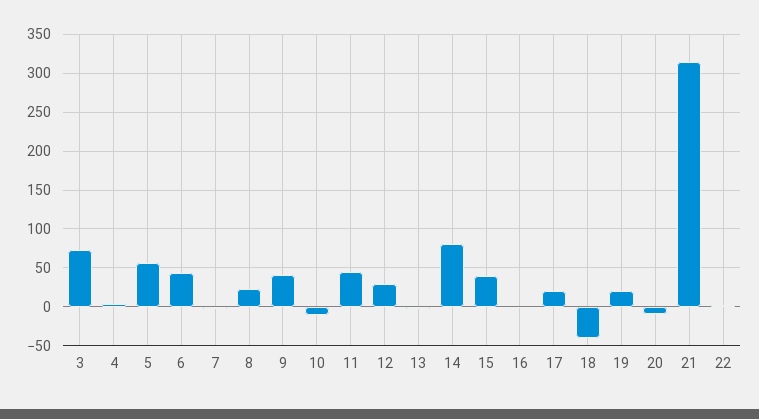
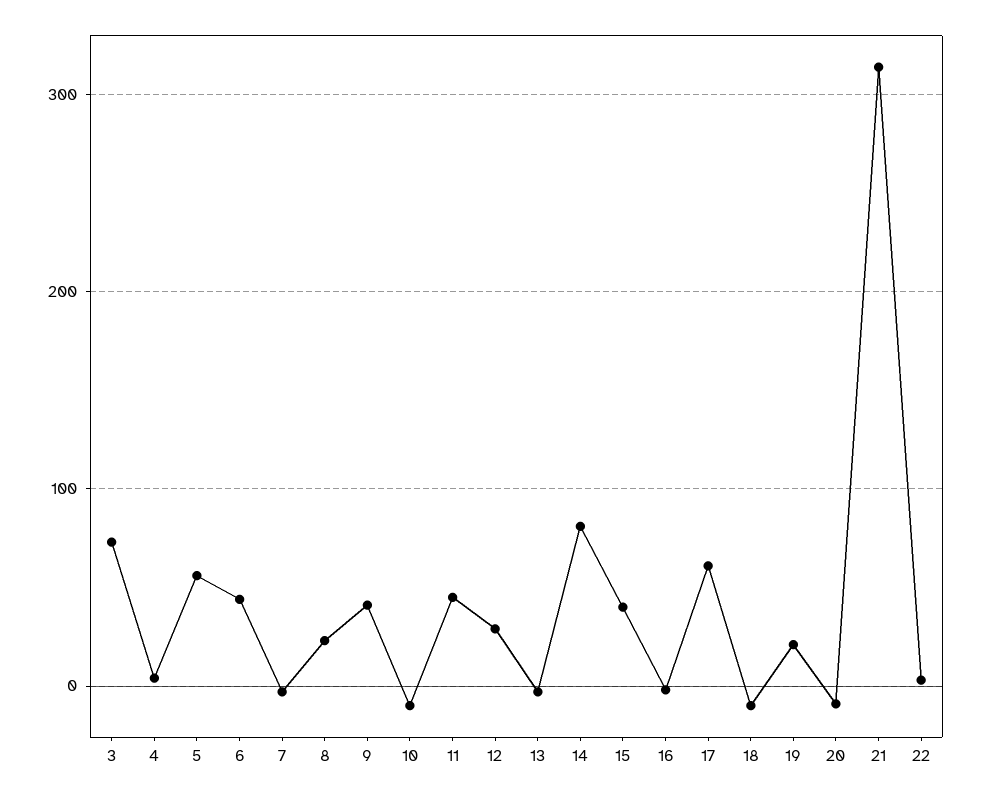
17: 20 -> 60
18: -40 -> -10

